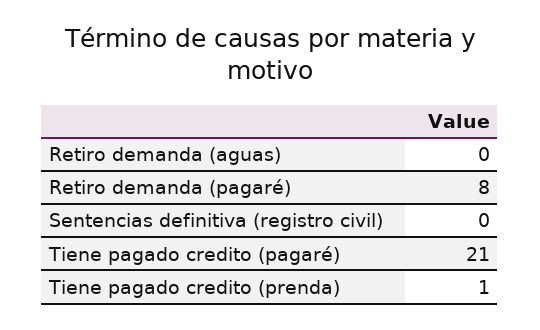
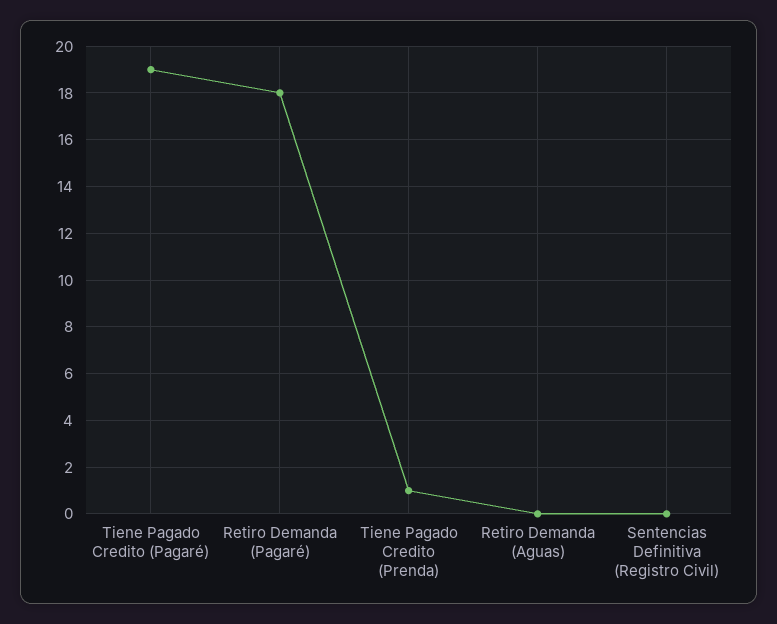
Retiro demanda (pagaré): 8 -> 18
Tiene pagado credito (pagaré): 21 -> 19

